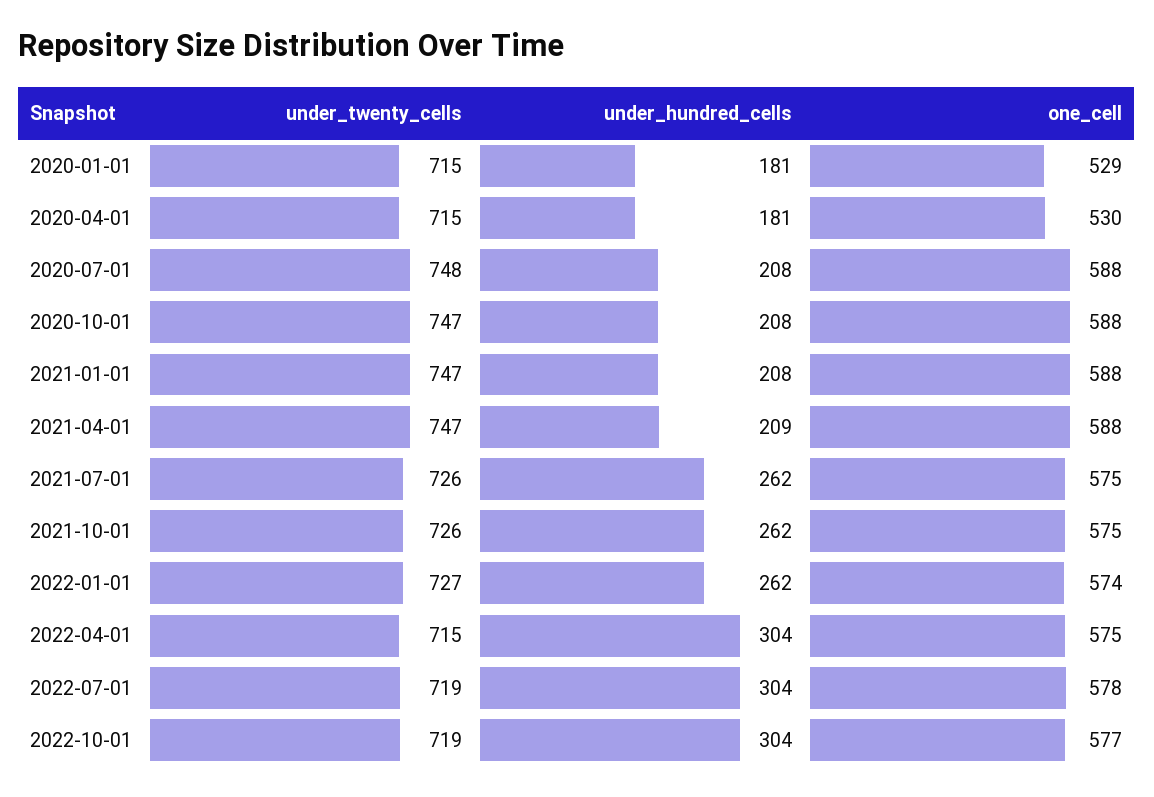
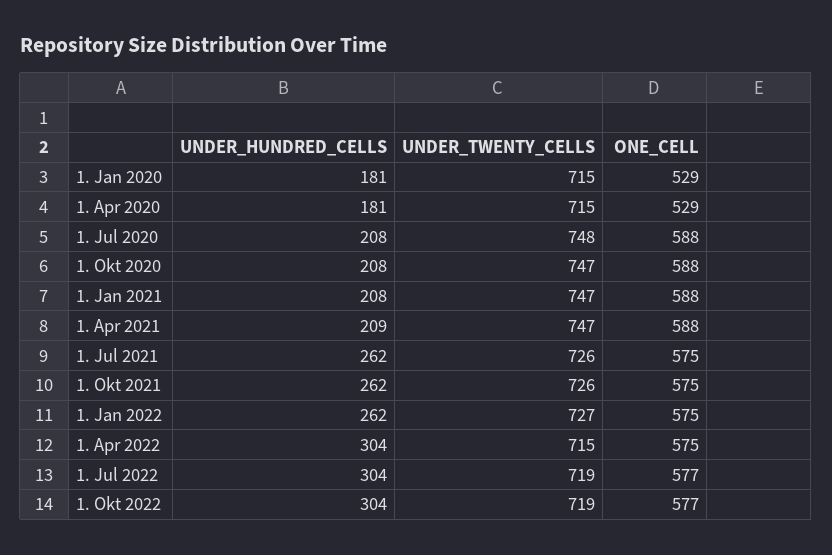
one_cell, 2020-04-01: 530 -> 529
one_cell, 2022-01-01: 574 -> 575
one_cell, 2022-07-01: 578 -> 577

